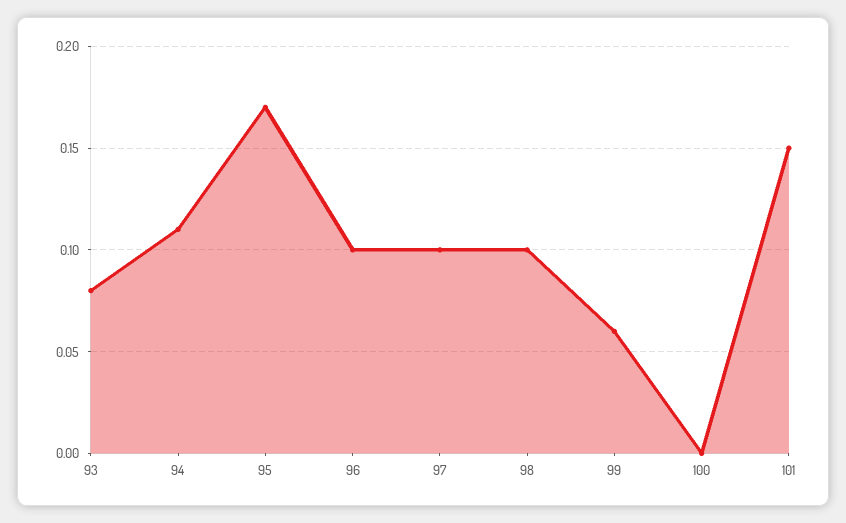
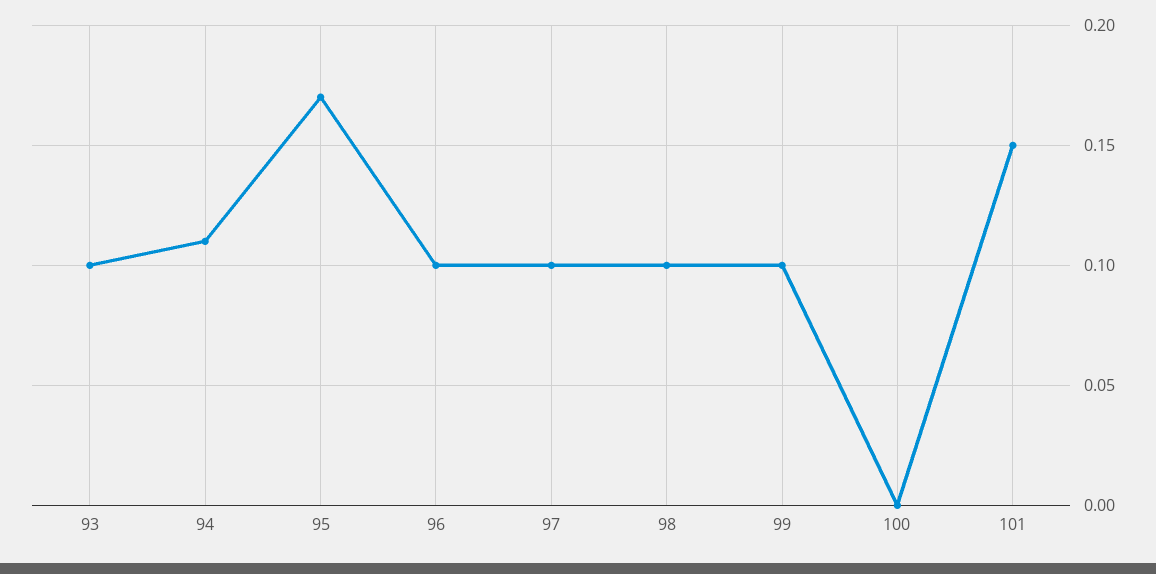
93: 0.08 -> 0.1
99: 0.06 -> 0.1

